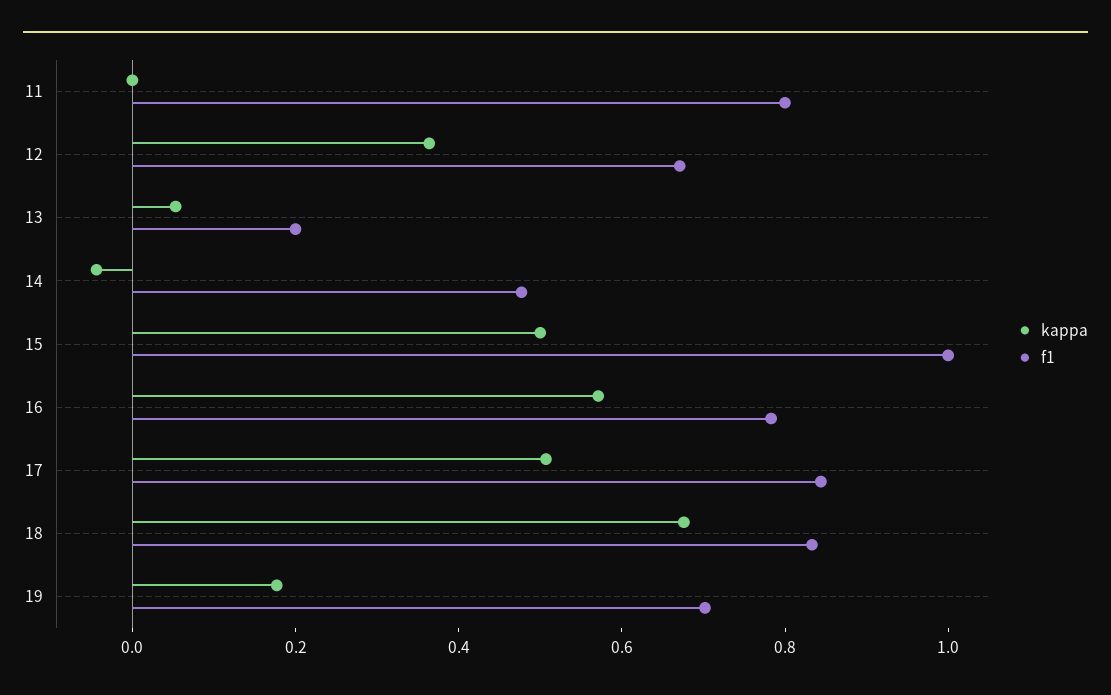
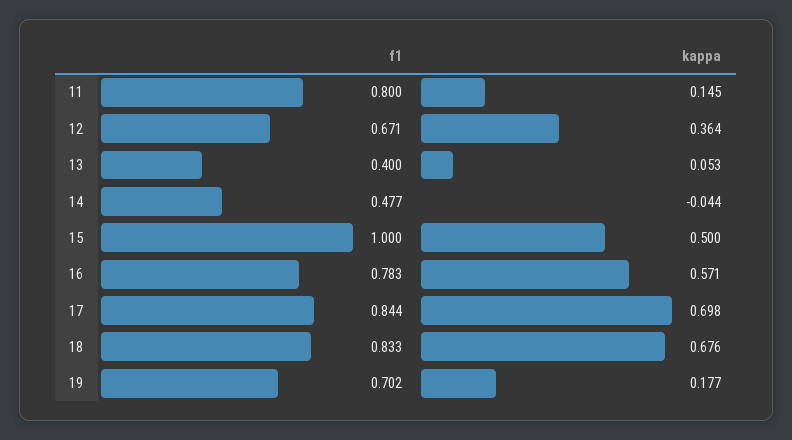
kappa, 11: 0 -> 0.145
f1, 13: 0.2 -> 0.4
kappa, 17: 0.5 -> 0.698

